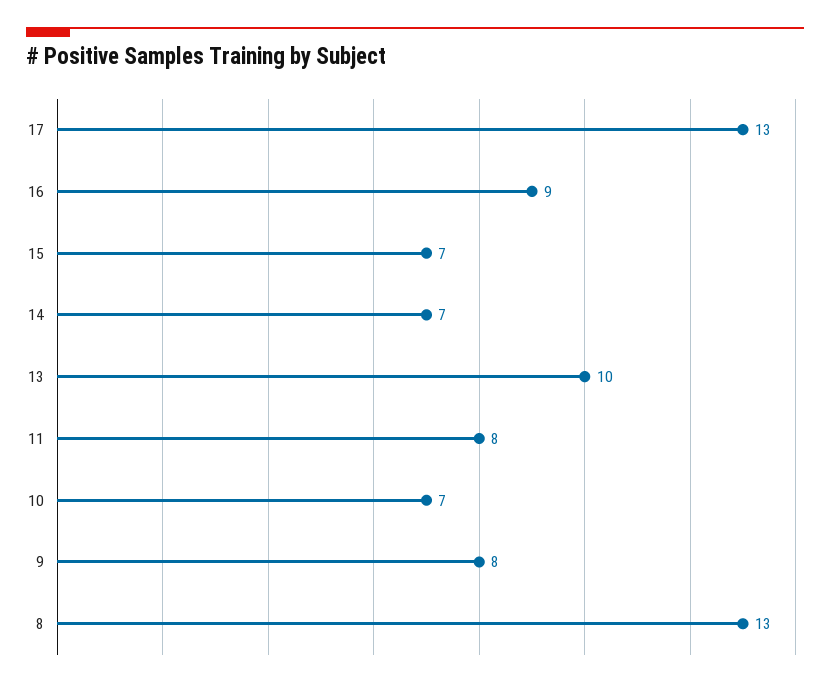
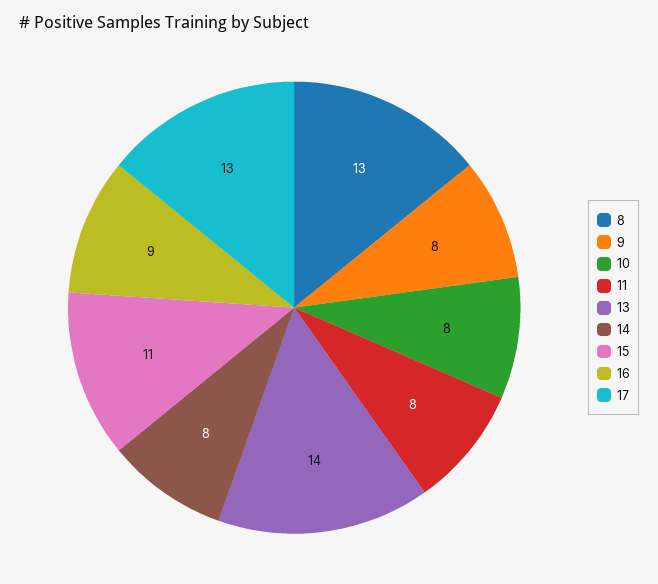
15: 7 -> 11
14: 7 -> 8
13: 10 -> 14
10: 7 -> 8

